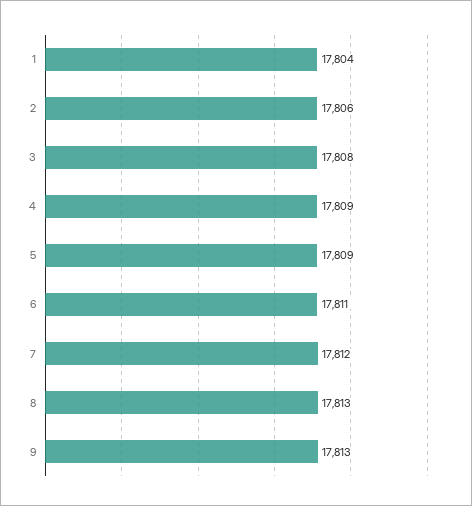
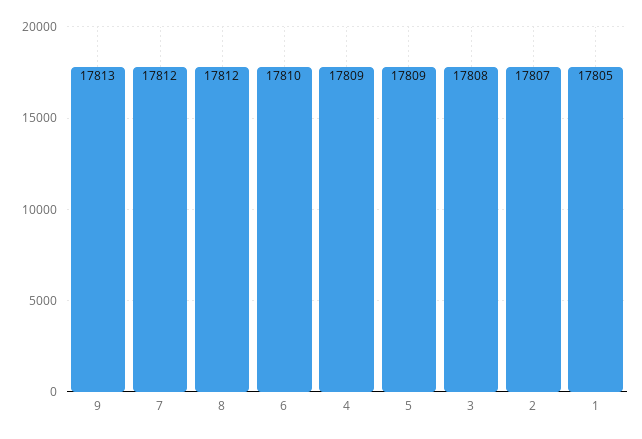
1: 17804 -> 17805
2: 17806 -> 17807
6: 17811 -> 17810
8: 17813 -> 17812

